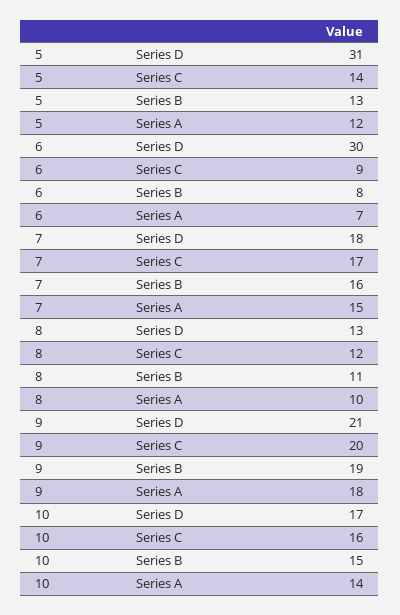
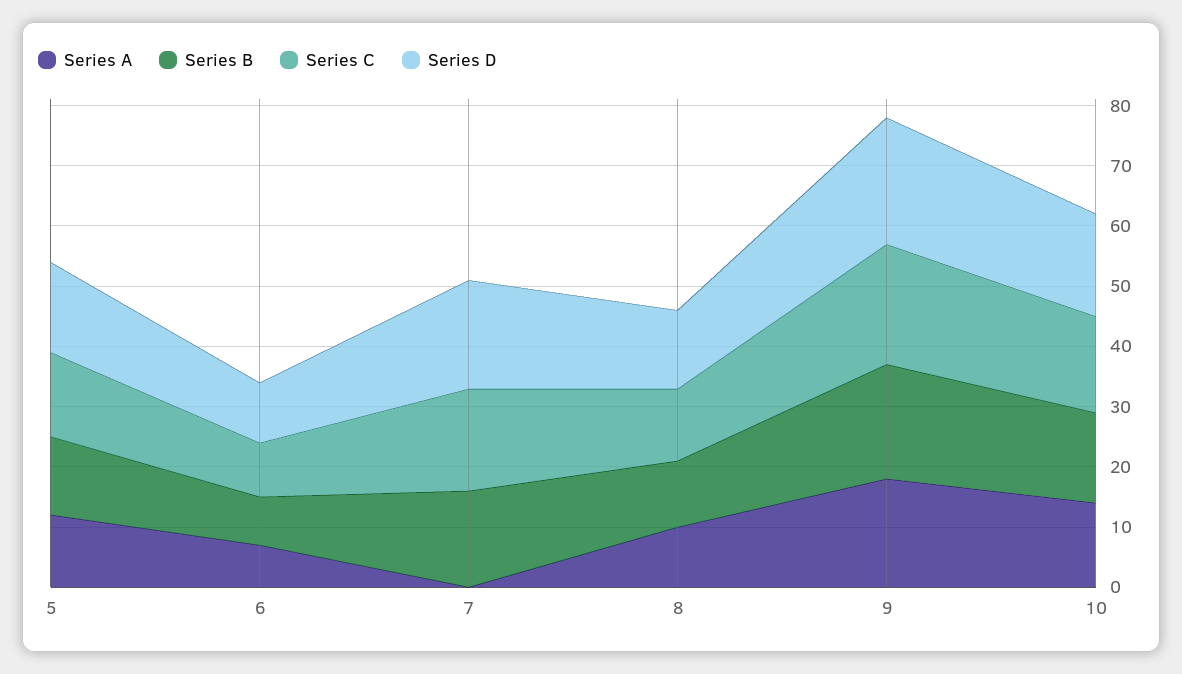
Series D, 5: 31 -> 15
Series D, 6: 30 -> 10
Series A, 7: 15 -> 0

